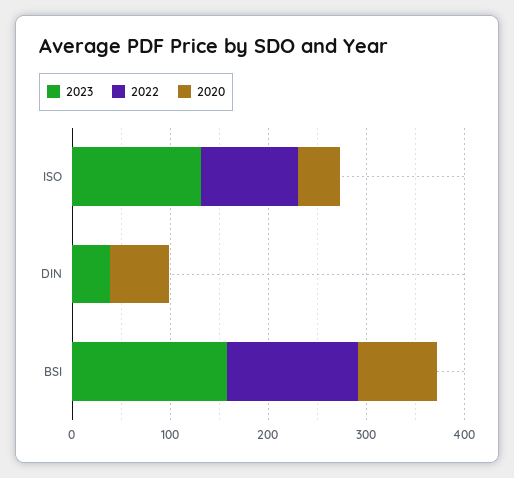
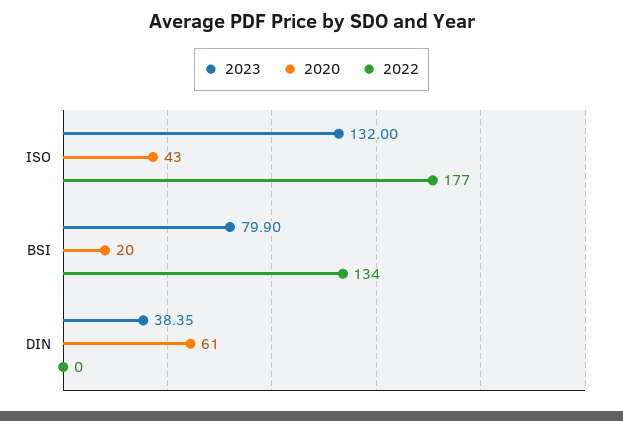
2022, ISO: 100 -> 177
2023, BSI: 160 -> 79.9
2020, BSI: 80 -> 20

